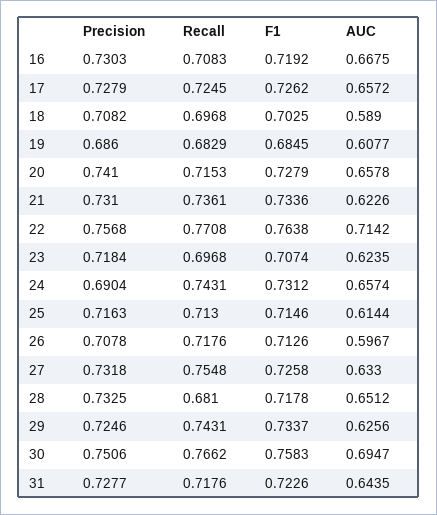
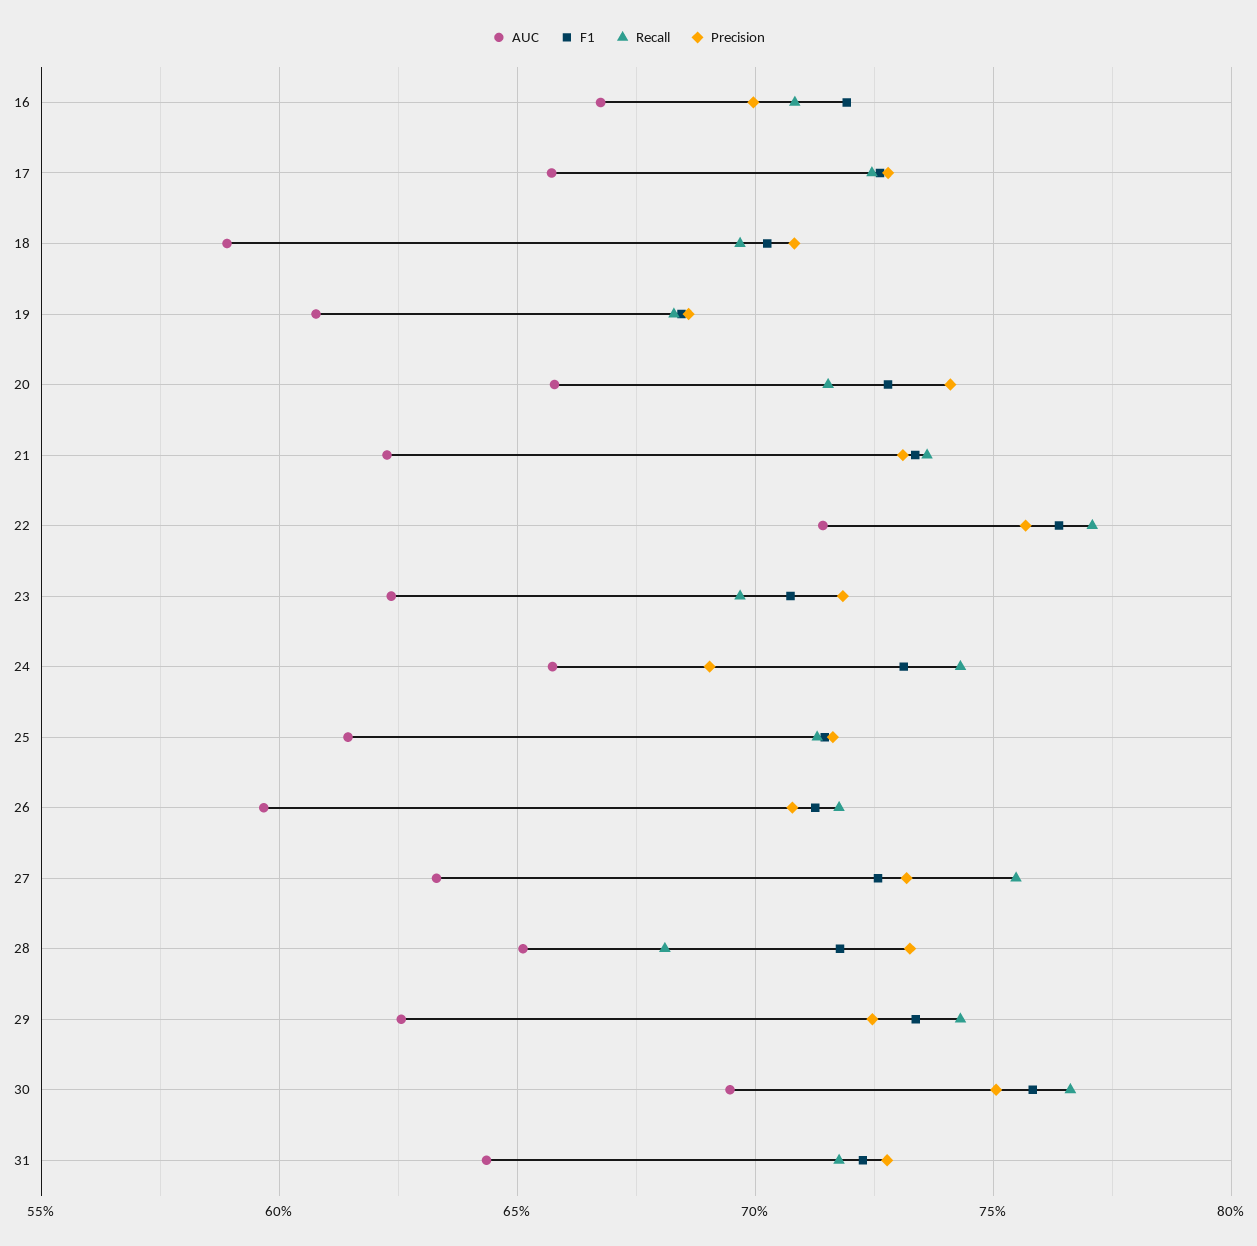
Precision, 16: 0.7303 -> 0.7

